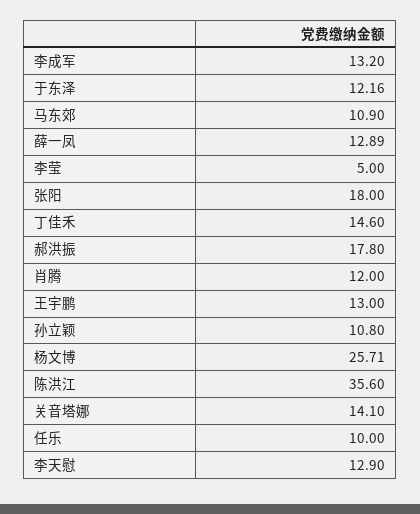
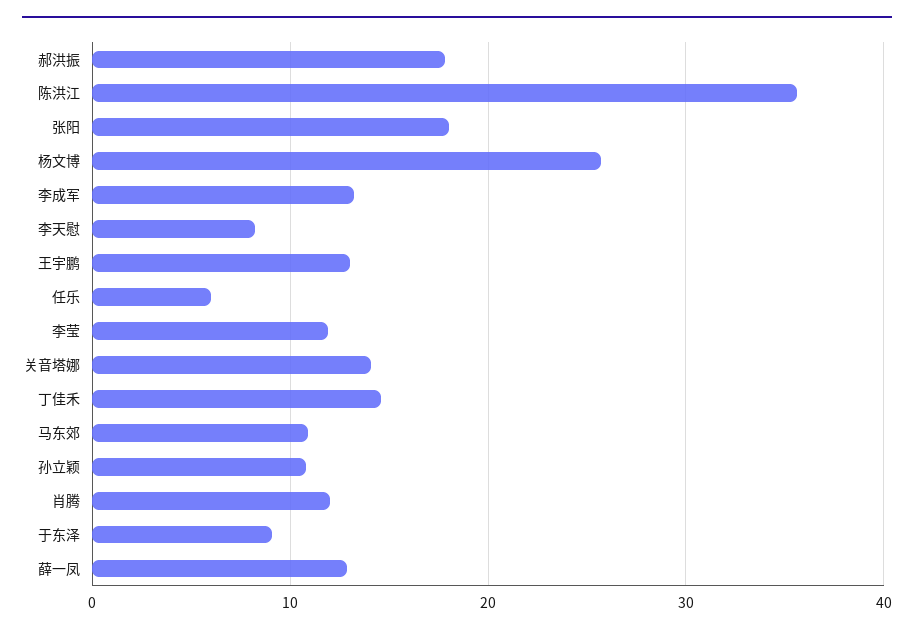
于东泽: 12.16 -> 9
李莹: 5 -> 12
任乐: 10 -> 6
李天慰: 12.9 -> 8

